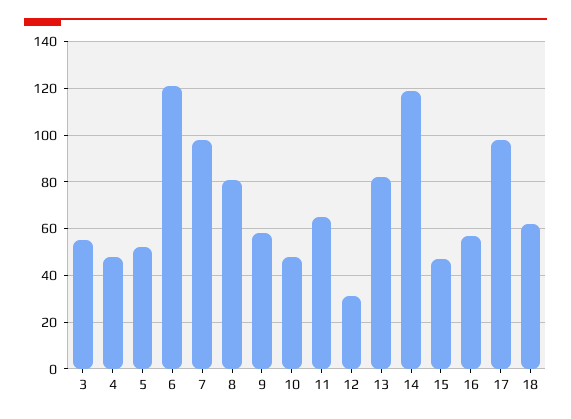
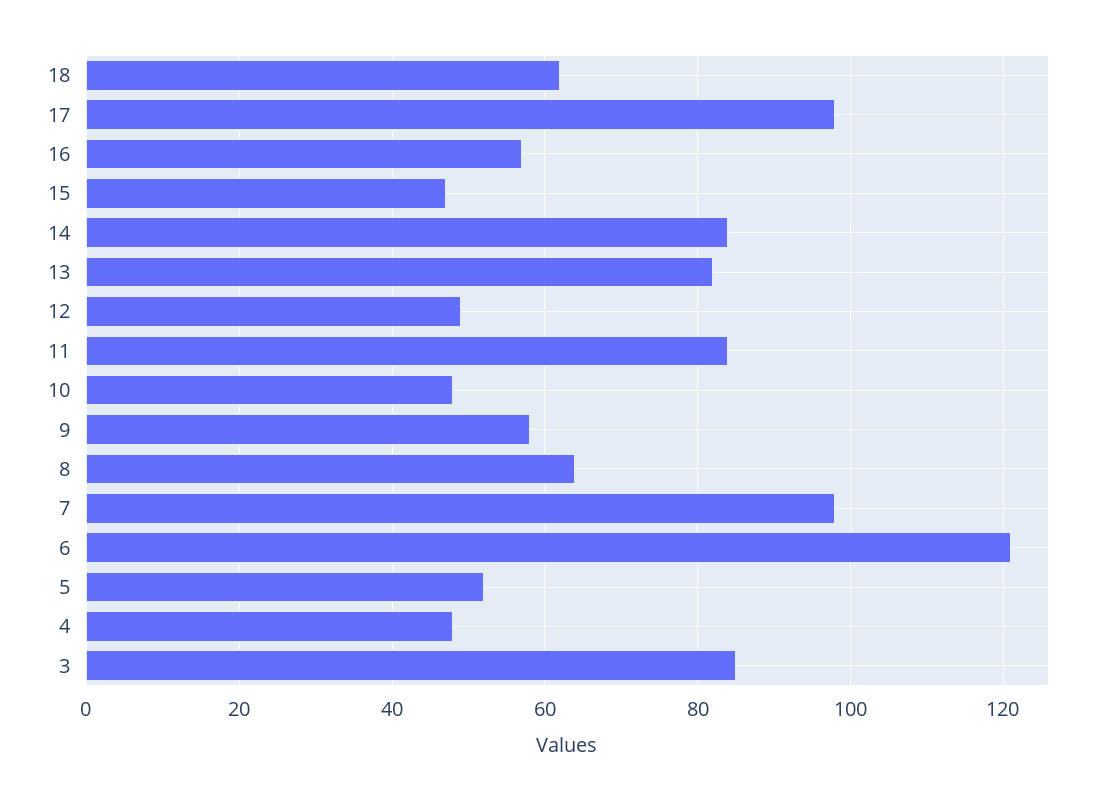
3: 55 -> 85
8: 80 -> 65
11: 65 -> 85
12: 30 -> 50
14: 120 -> 85

